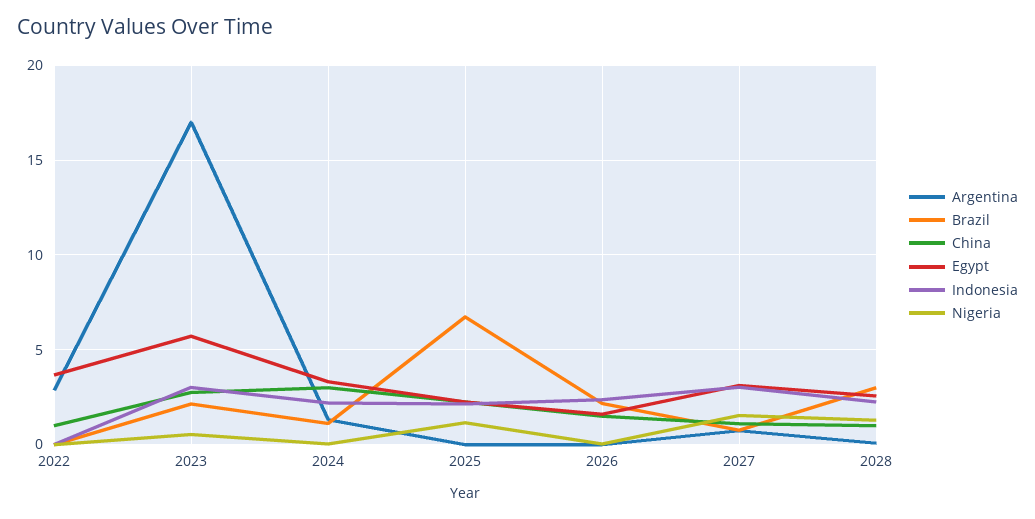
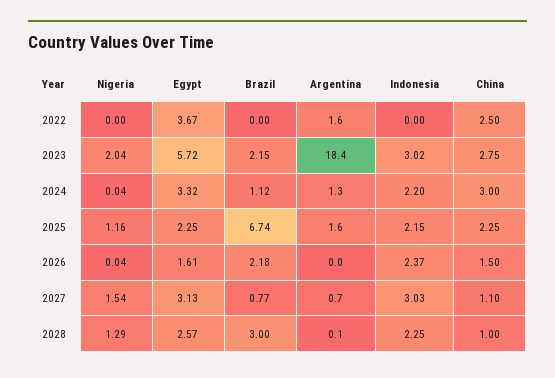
Argentina, 2022: 3 -> 1.6
China, 2022: 1 -> 2.5
Argentina, 2023: 17 -> 18.4
Nigeria, 2023: 0.5 -> 2.04
Argentina, 2025: 0 -> 1.6

